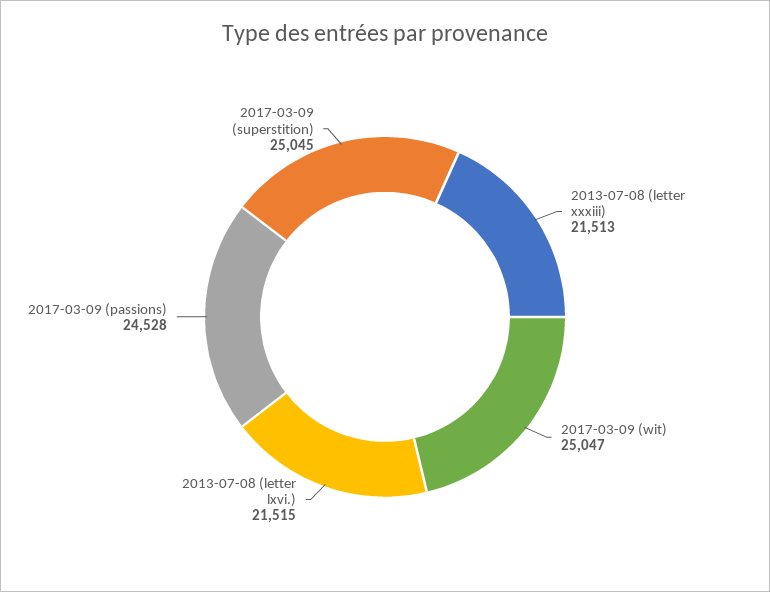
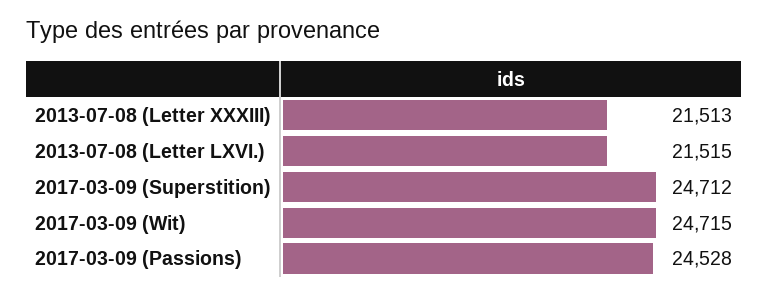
2017-03-09 (wit): 25047 -> 24715
2017-03-09 (superstition): 25045 -> 24712

